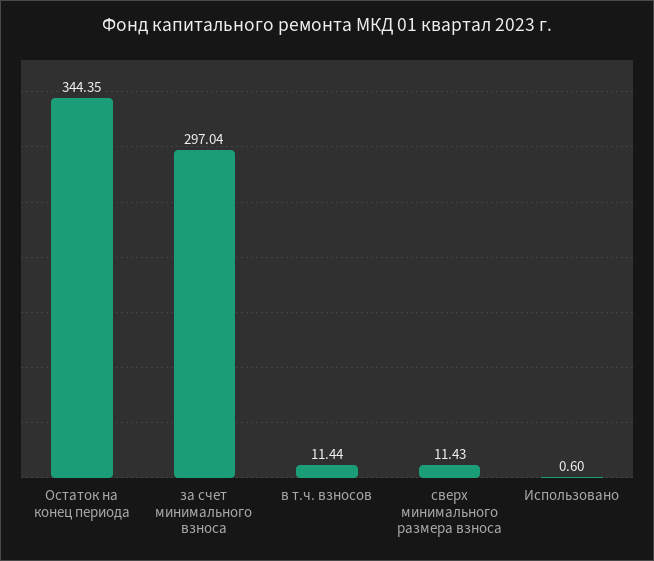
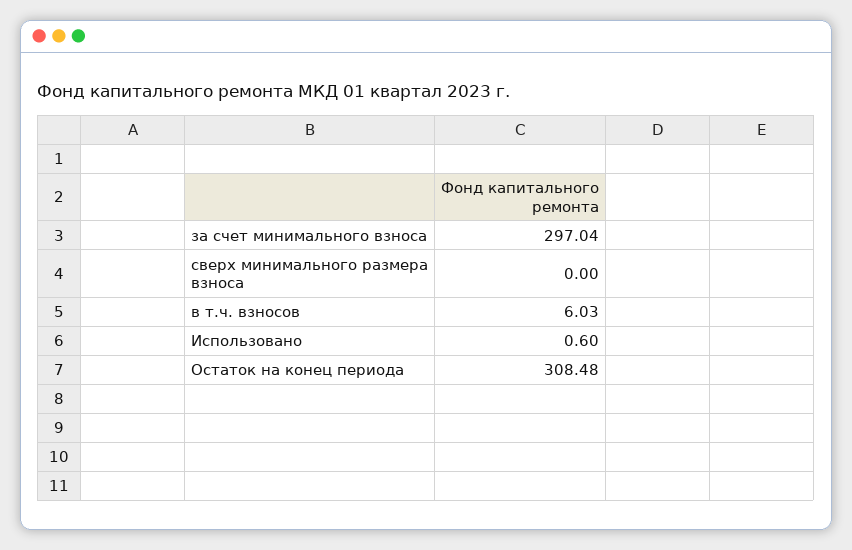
Остаток на конец периода: 344.35 -> 308.48
в т.ч. взносов: 11.44 -> 6.03
сверх минимального размера взноса: 11.43 -> 0

